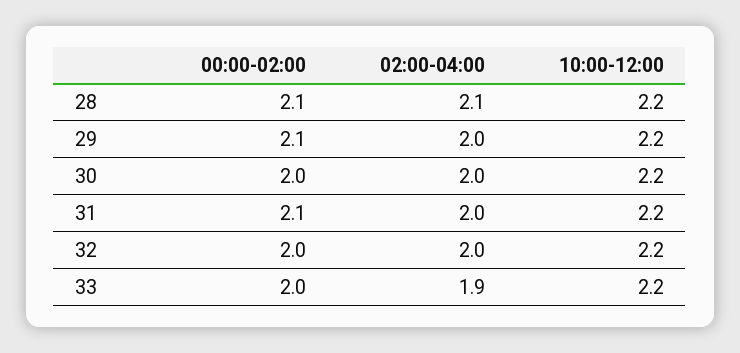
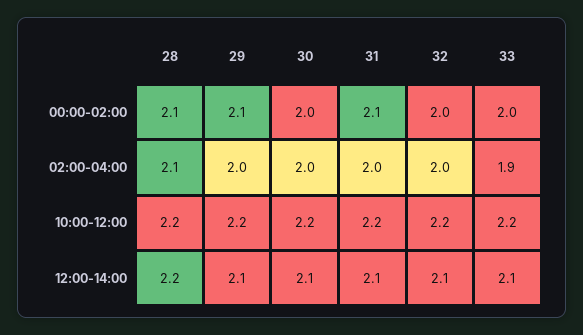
12:00-14:00, 28: none -> 2.2
12:00-14:00, 29: none -> 2.1
12:00-14:00, 30: none -> 2.1
12:00-14:00, 31: none -> 2.1
12:00-14:00, 32: none -> 2.1
12:00-14:00, 33: none -> 2.1

